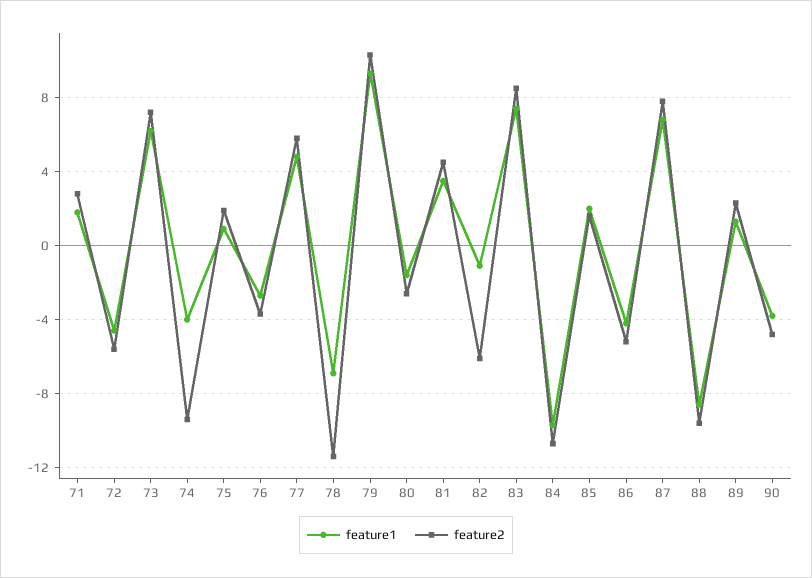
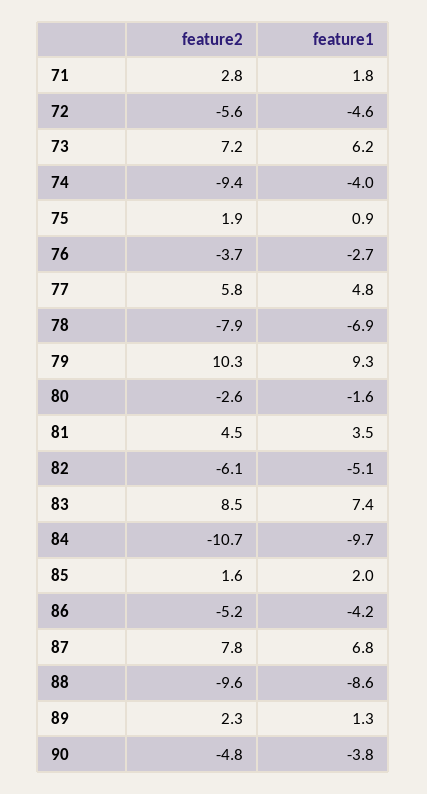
feature2, 78: -11.5 -> -7.9
feature1, 82: -1 -> -5.1

